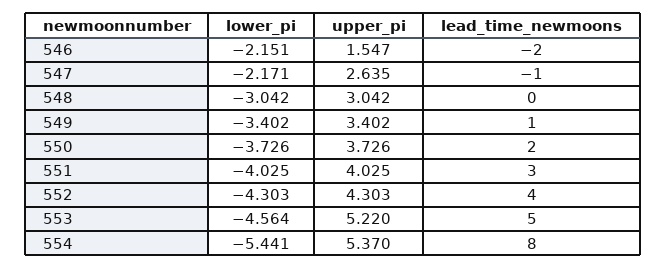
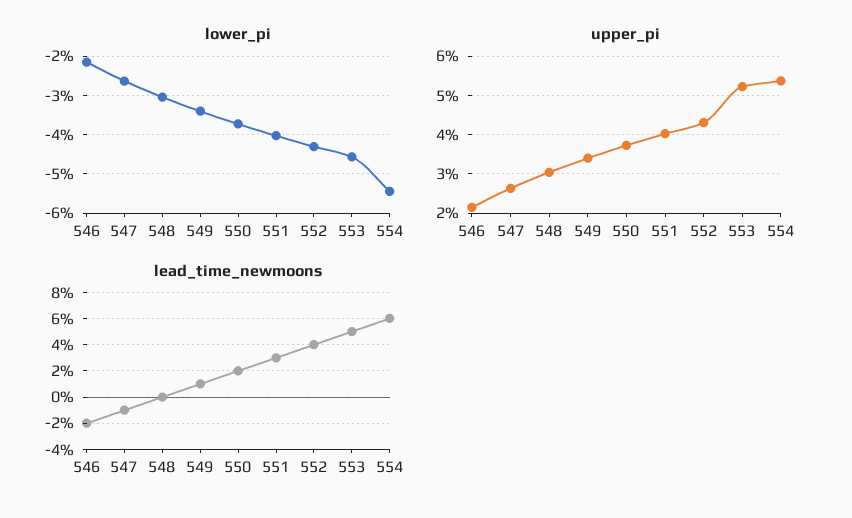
upper_pi, 546: 1.547 -> 2.2
lower_pi, 547: -2.171 -> -2.6
lead_time_newmoons, 554: 8 -> 6

